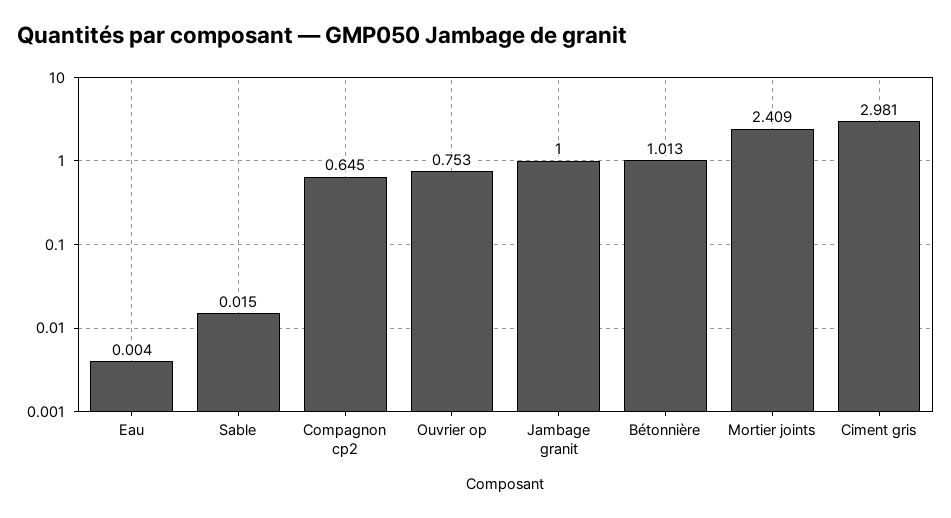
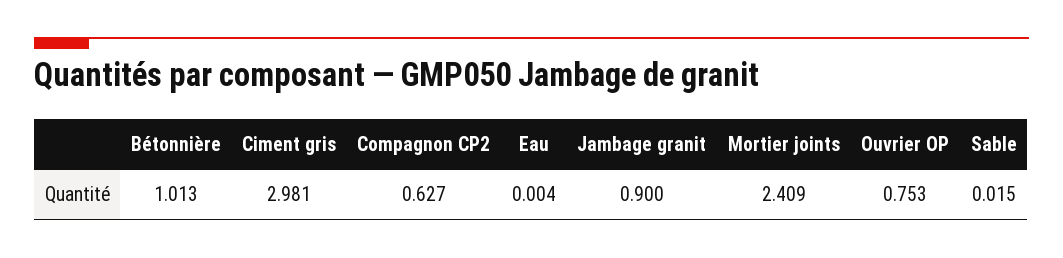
Compagnon cp2: 0.645 -> 0.627
Jambage granit: 1 -> 0.9

